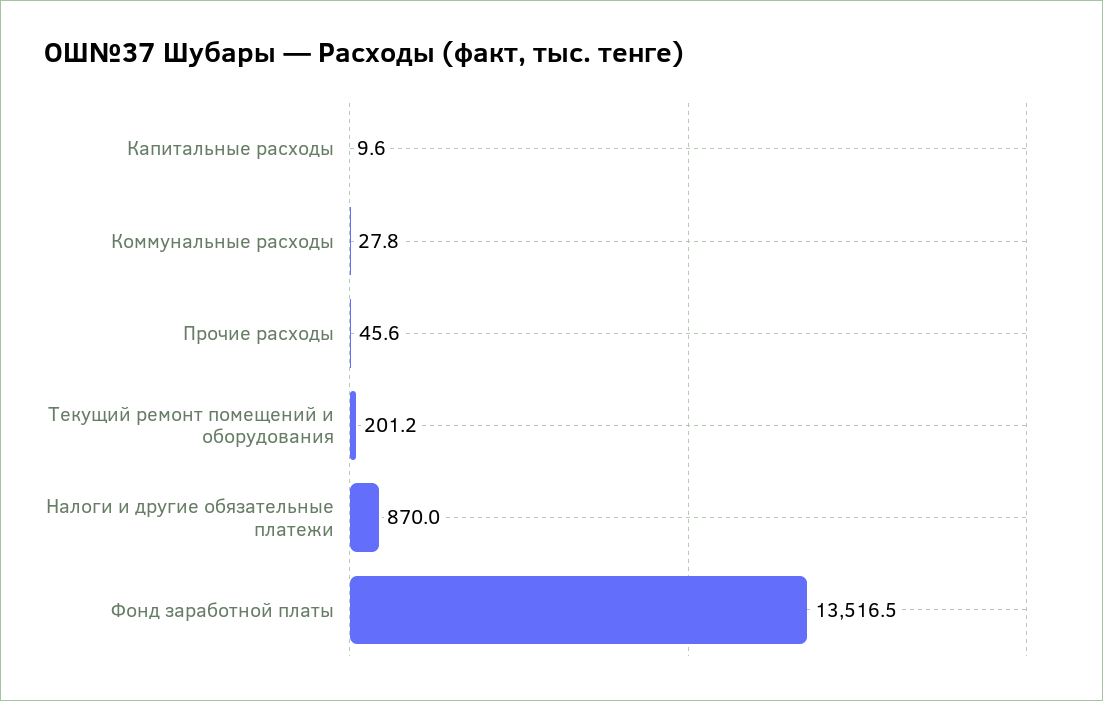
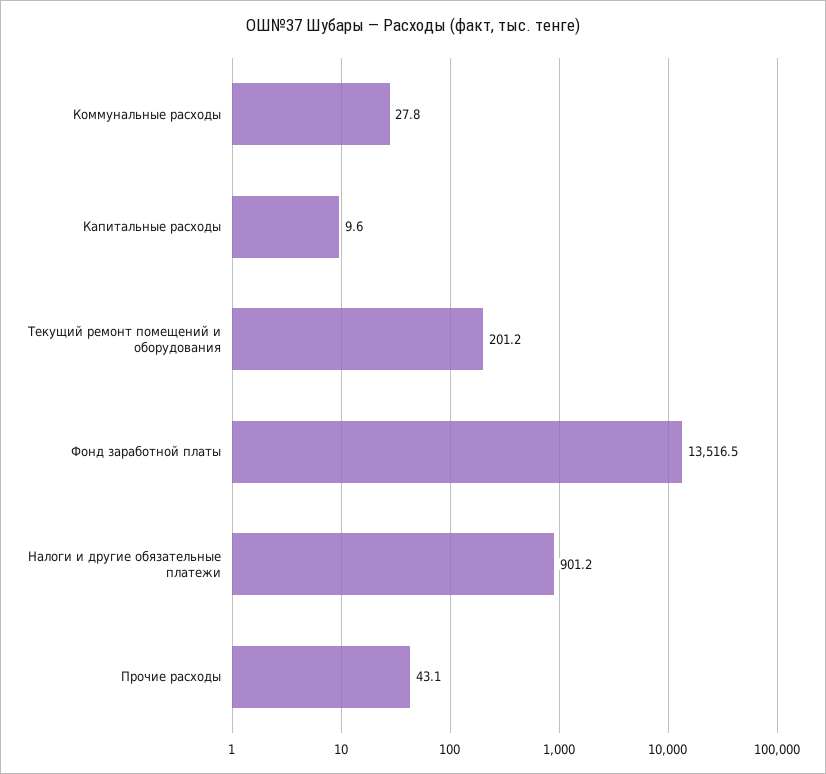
Прочие расходы: 45.6 -> 43.1
Налоги и другие обязательные платежи: 870 -> 901.2

